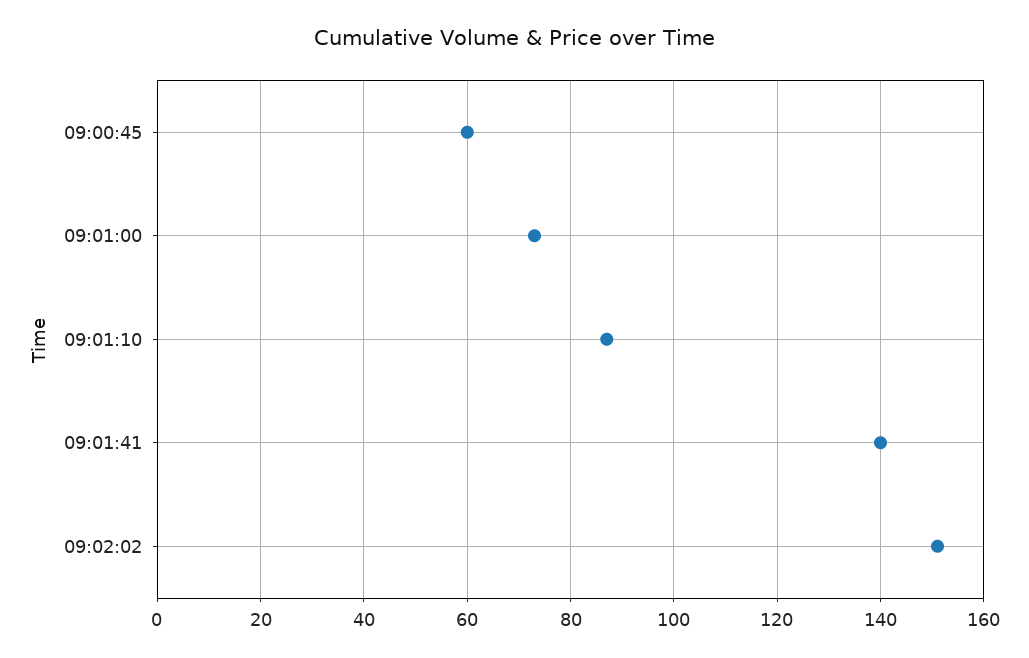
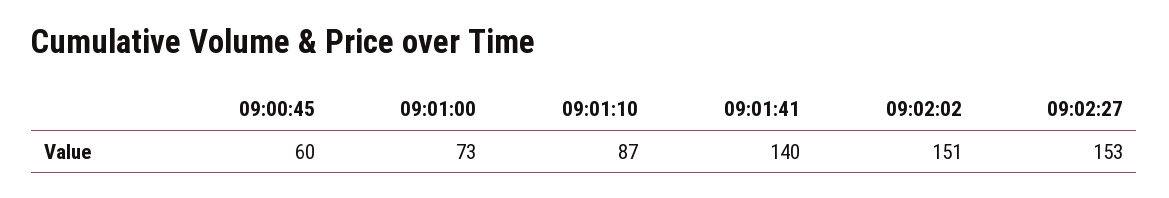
09:02:27: none -> 153

